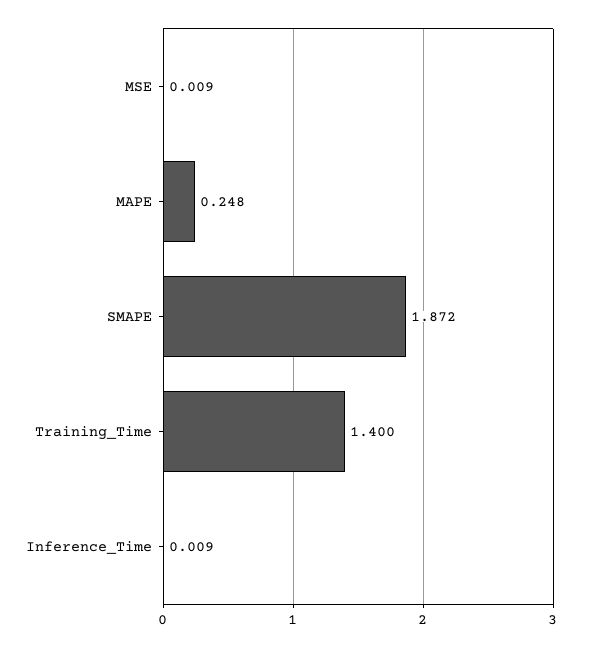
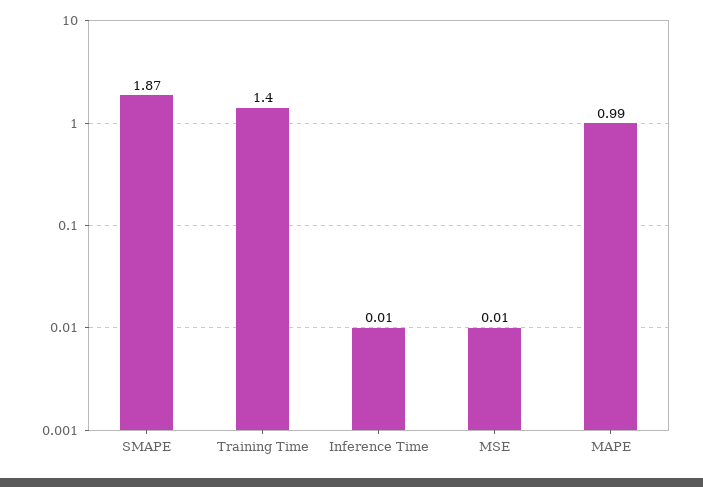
MAPE: 0.248 -> 0.99

